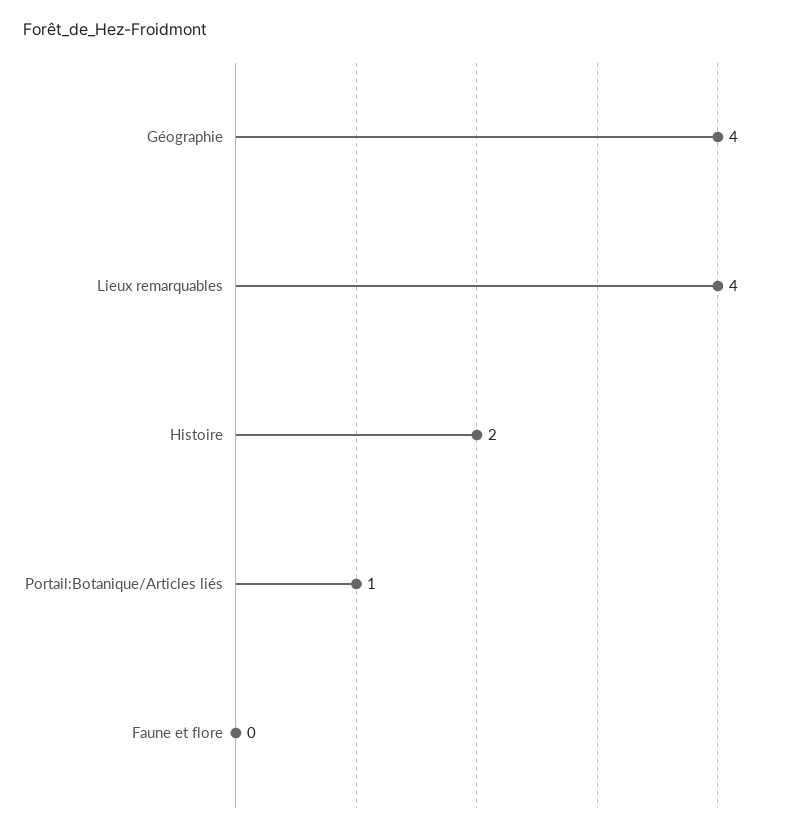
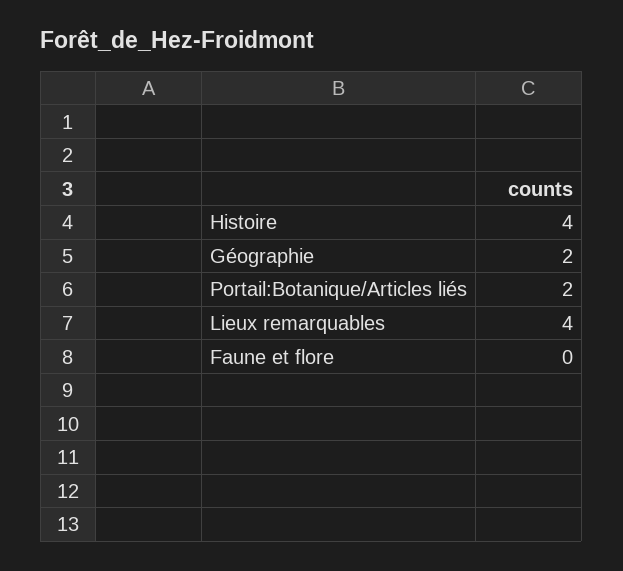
Géographie: 4 -> 2
Histoire: 2 -> 4
Portail:Botanique/Articles liés: 1 -> 2

